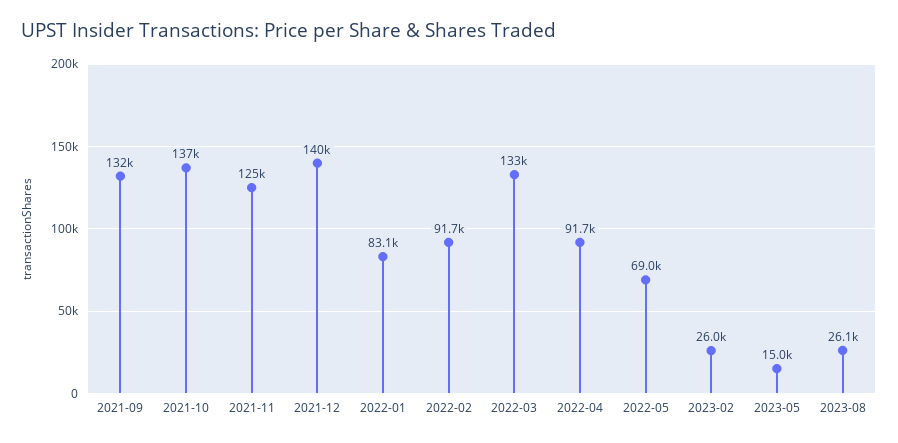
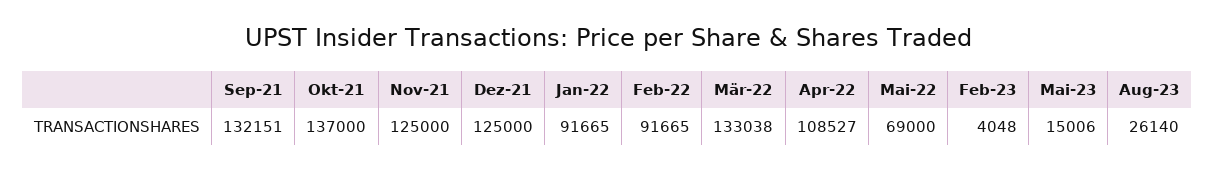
2021-12: 140000 -> 125000
2022-01: 83100 -> 91665
2022-04: 91700 -> 108527
2023-02: 26000 -> 4048

